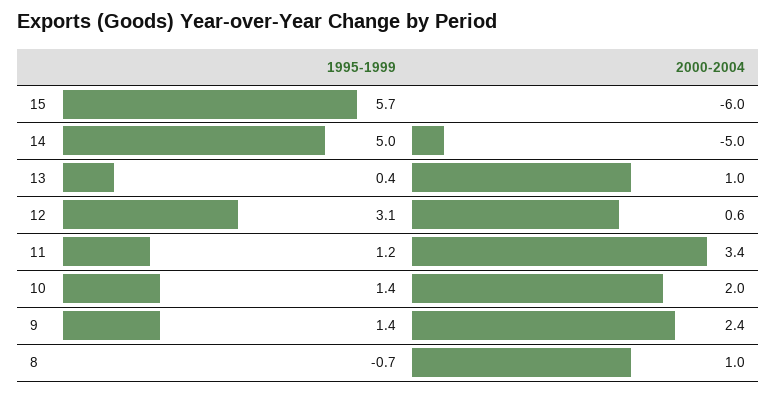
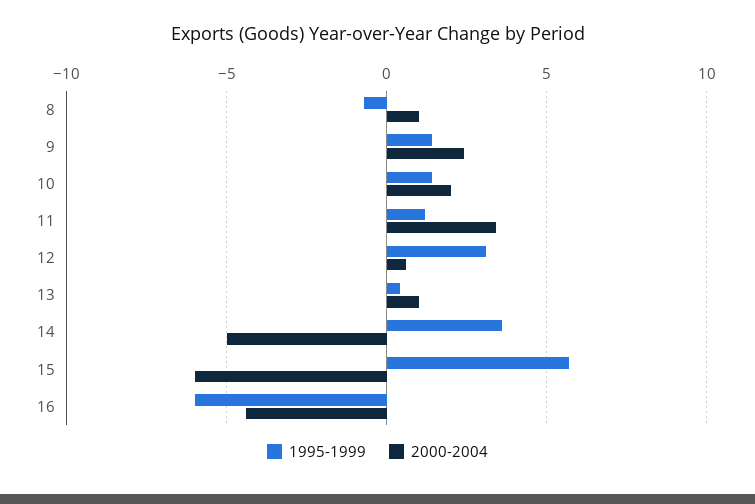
1995-1999, 14: 5 -> 3.5
1995-1999, 16: none -> -6
2000-2004, 16: none -> -4.5

